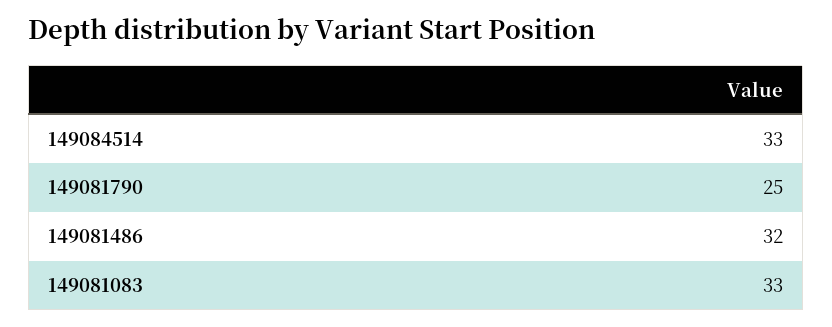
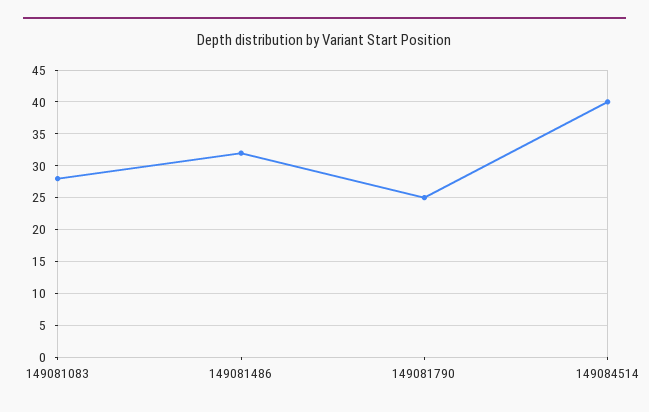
149084514: 33 -> 40
149081083: 33 -> 28

